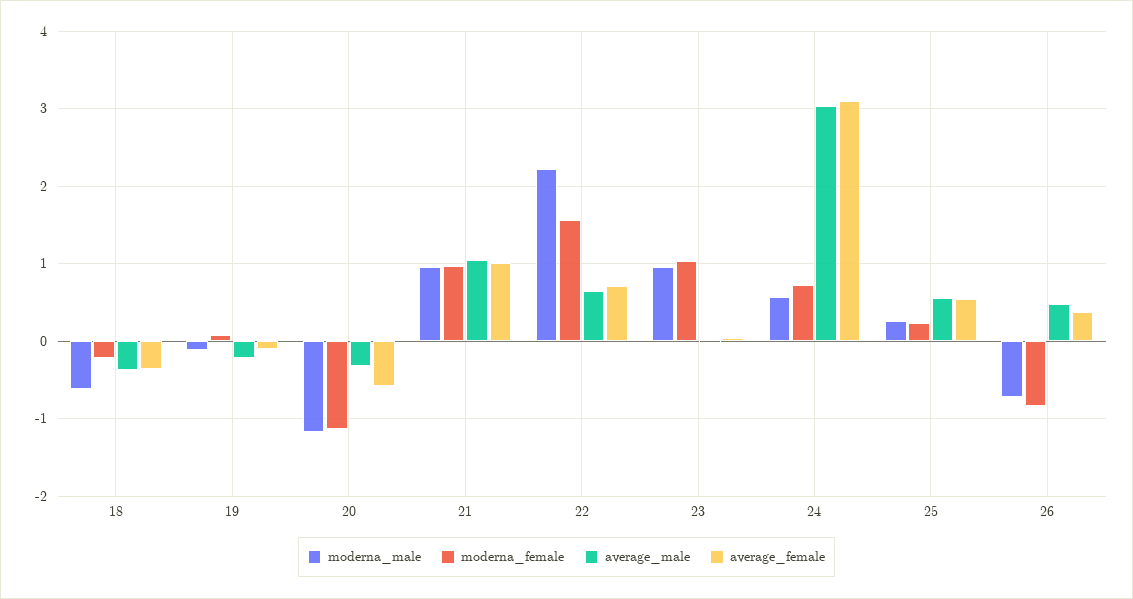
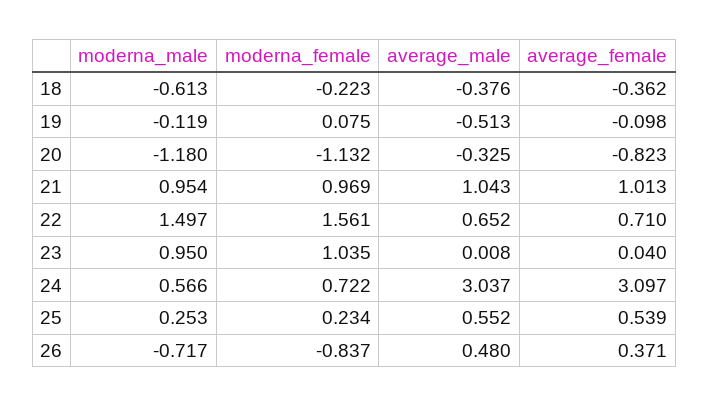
average_male, 19: -0.2 -> -0.513
average_female, 20: -0.6 -> -0.823
moderna_male, 22: 2.2 -> 1.497

